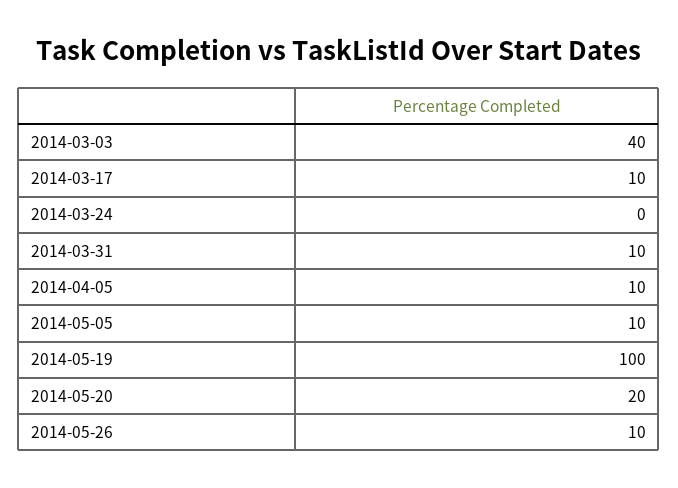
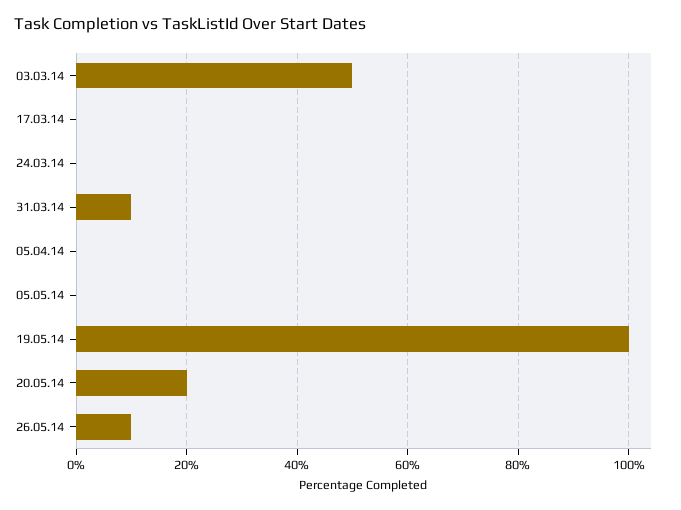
2014-03-03: 40 -> 50
2014-03-17: 10 -> 0
2014-04-05: 10 -> 0
2014-05-05: 10 -> 0

